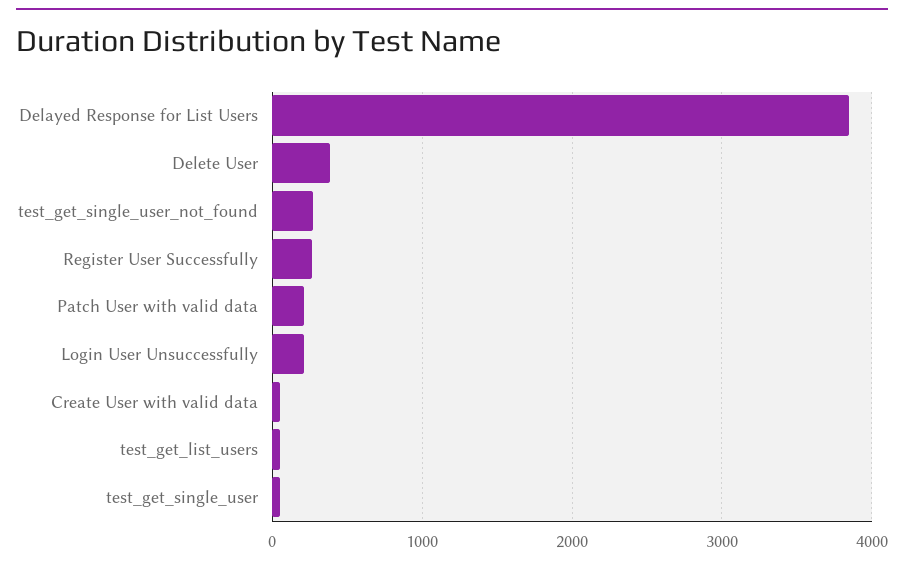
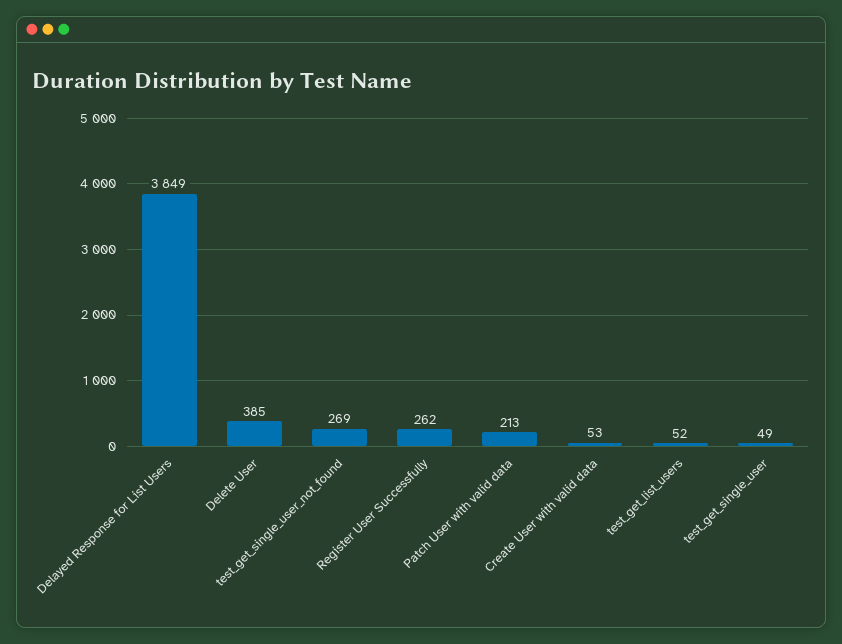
Login User Unsuccessfully: 200 -> none

